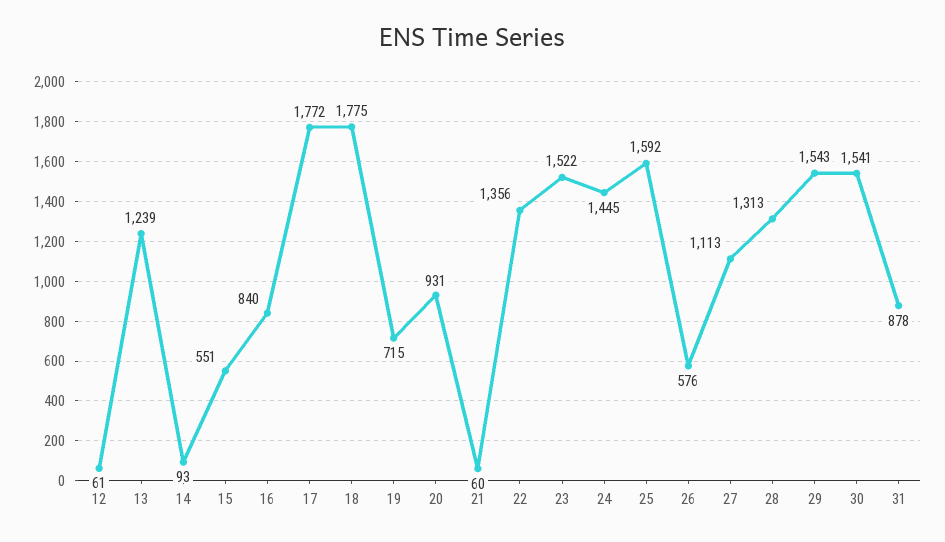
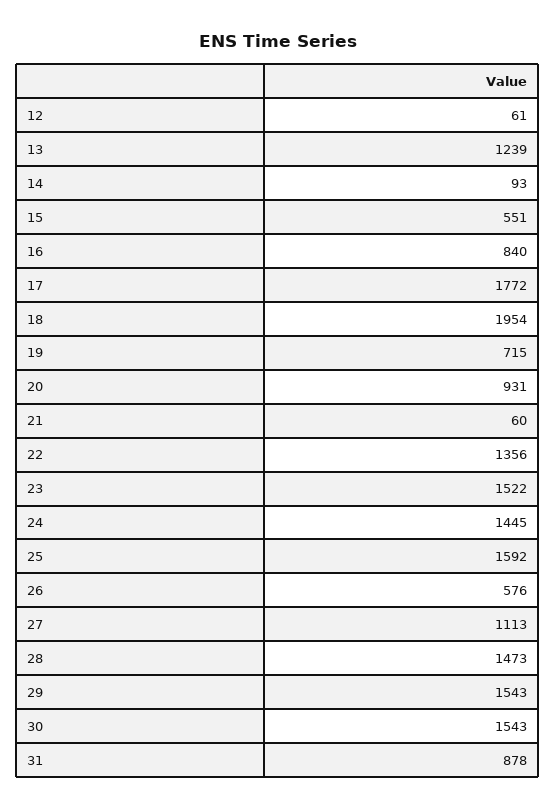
18: 1775 -> 1954
28: 1313 -> 1473
30: 1541 -> 1543

